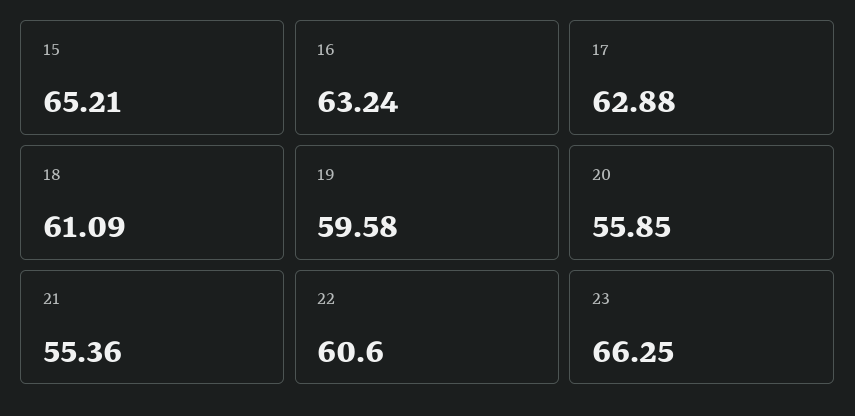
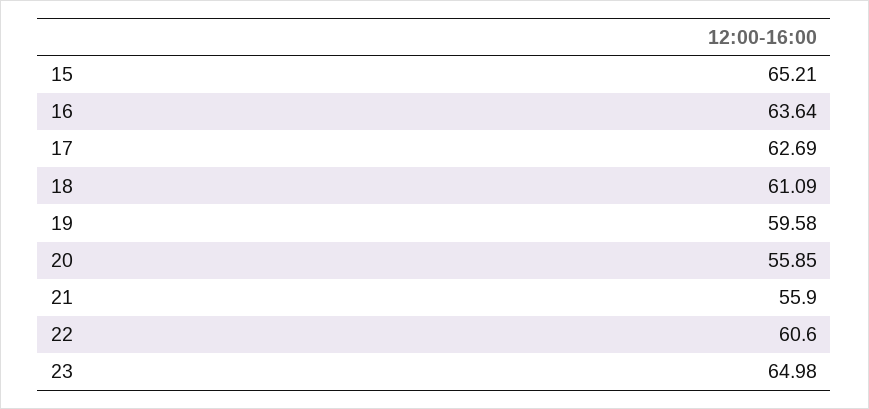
16: 63.24 -> 63.64
17: 62.88 -> 62.69
21: 55.36 -> 55.9
23: 66.25 -> 64.98

